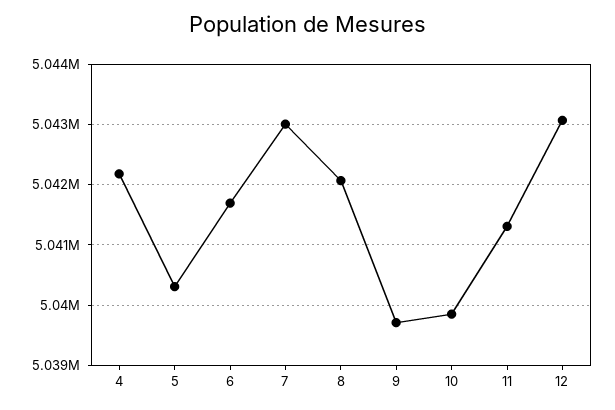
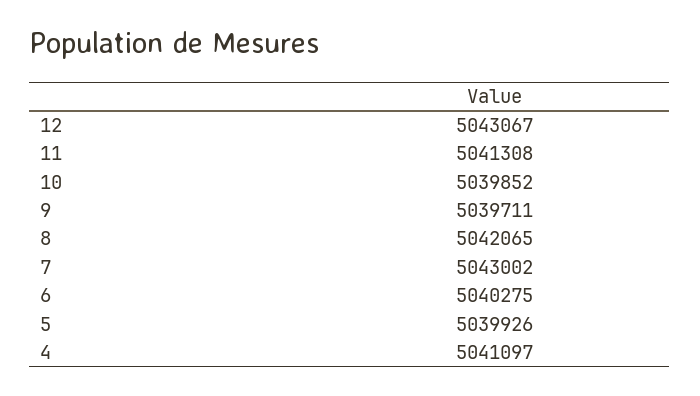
4: 5042200 -> 5041097
5: 5040300 -> 5039926
6: 5041700 -> 5040275

